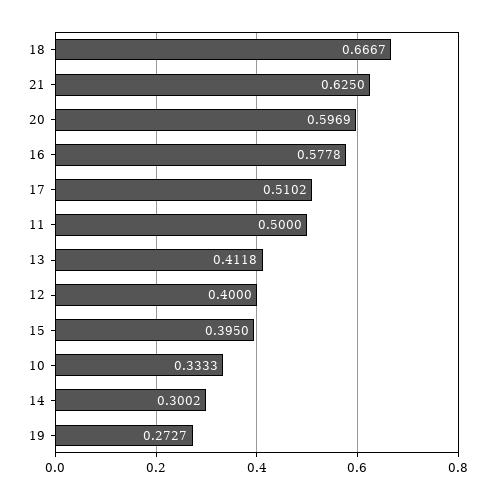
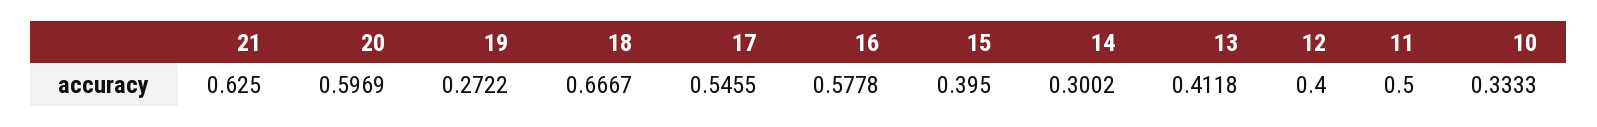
17: 0.5102 -> 0.5455
19: 0.2727 -> 0.2722

